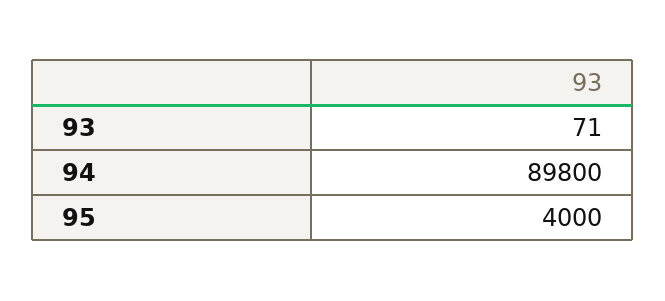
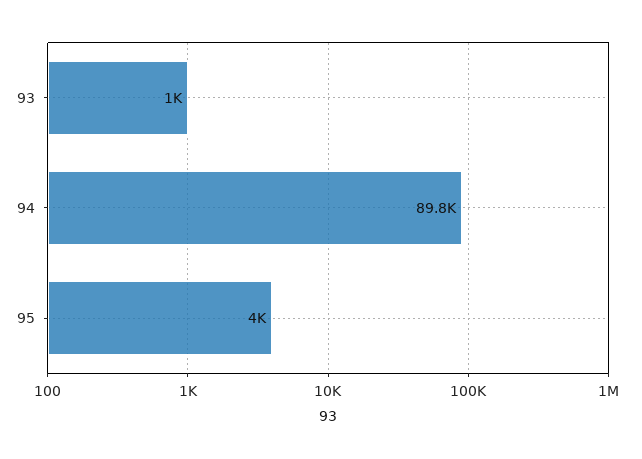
93: 71 -> 1000

